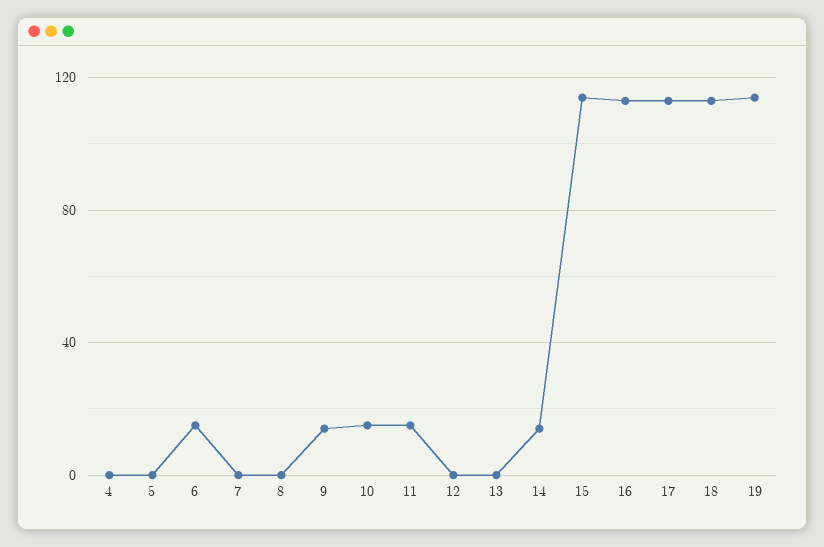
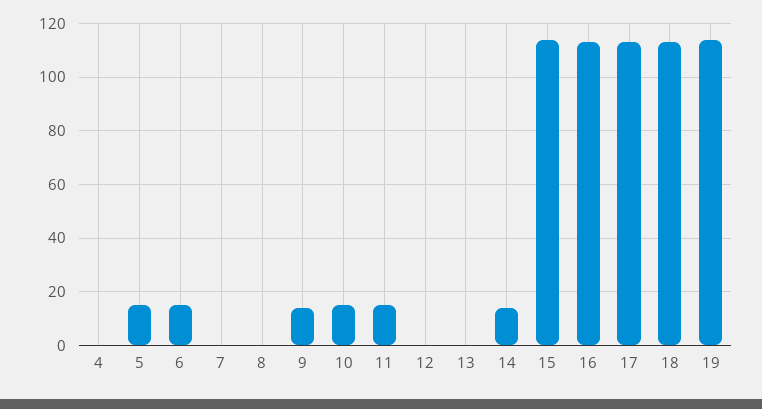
5: 0 -> 15

